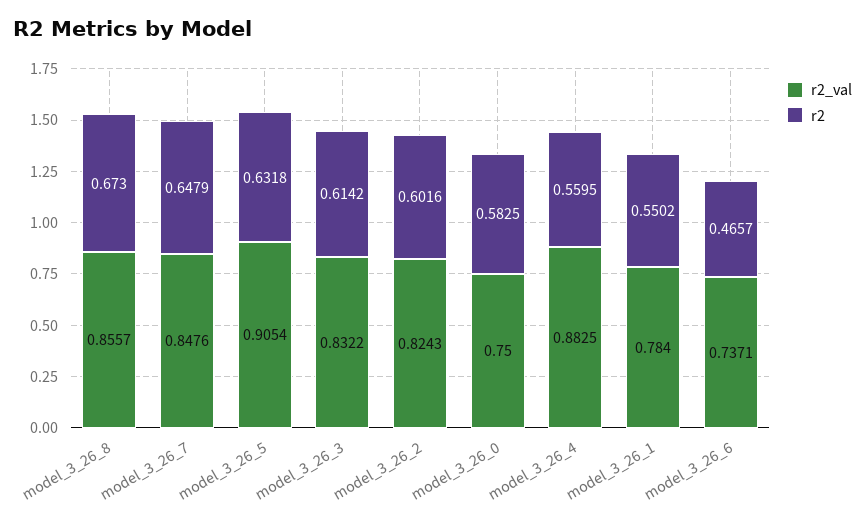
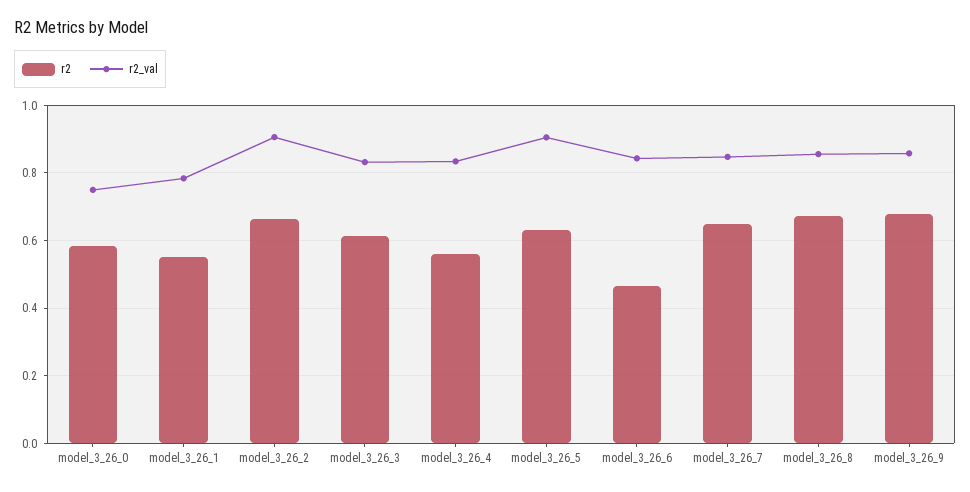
r2_val, model_3_26_2: 0.8243 -> 0.9
r2, model_3_26_2: 0.6016 -> 0.66
r2_val, model_3_26_4: 0.8825 -> 0.84
r2_val, model_3_26_6: 0.7371 -> 0.84
r2, model_3_26_9: none -> 0.68
r2_val, model_3_26_9: none -> 0.86

